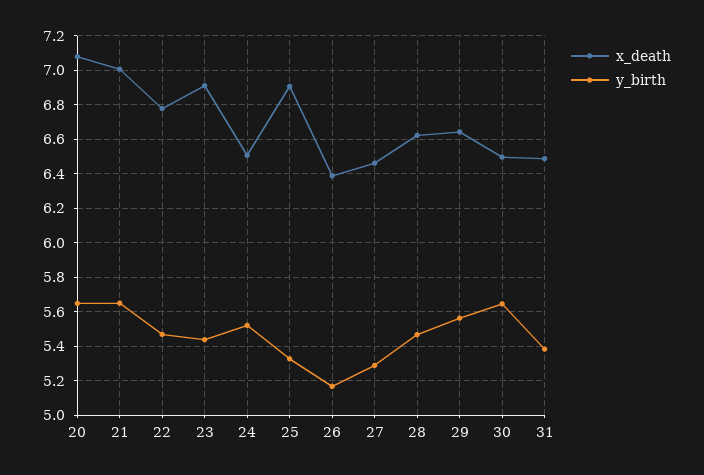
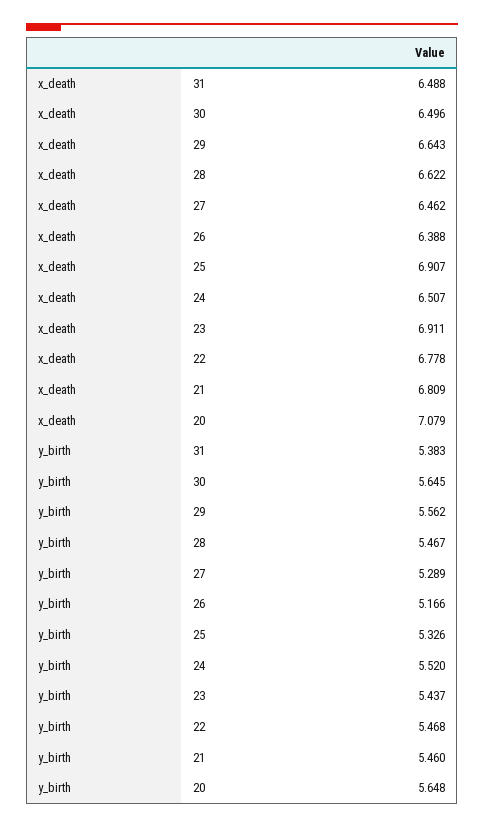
x_death, 21: 7 -> 6.809
y_birth, 21: 5.65 -> 5.46

